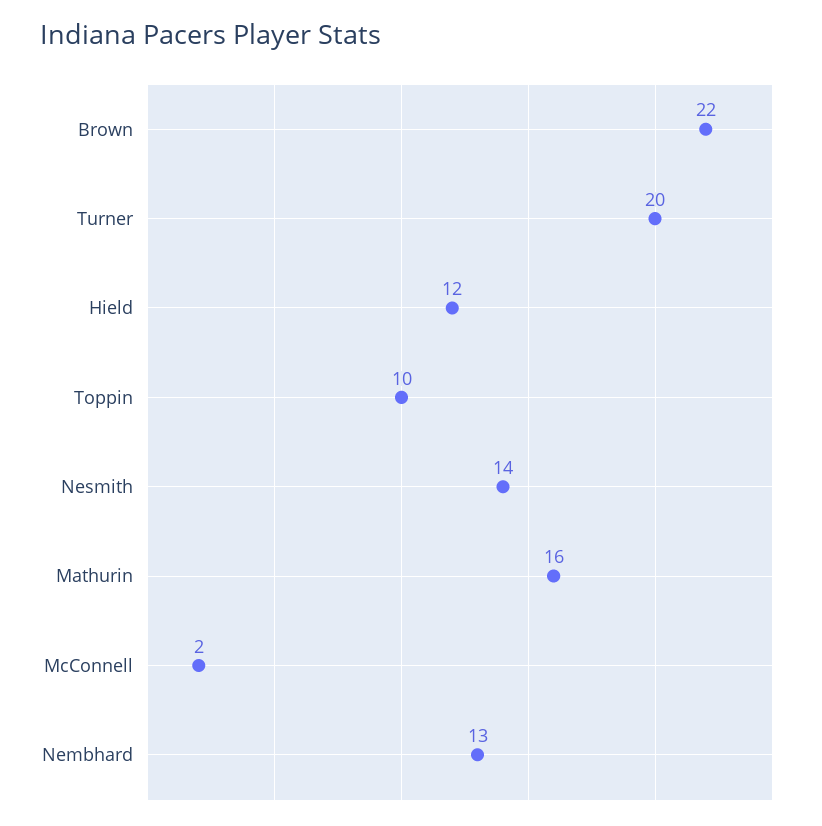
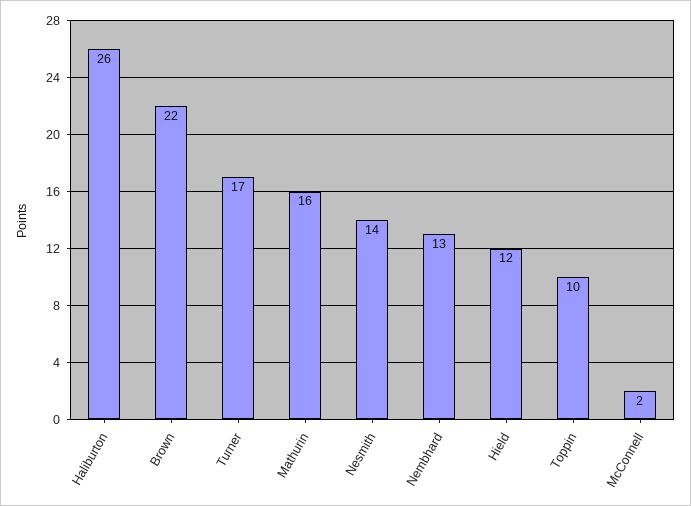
Turner: 20 -> 17
Haliburton: none -> 26

